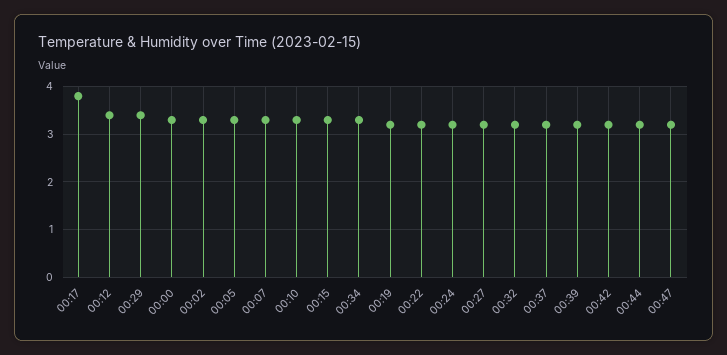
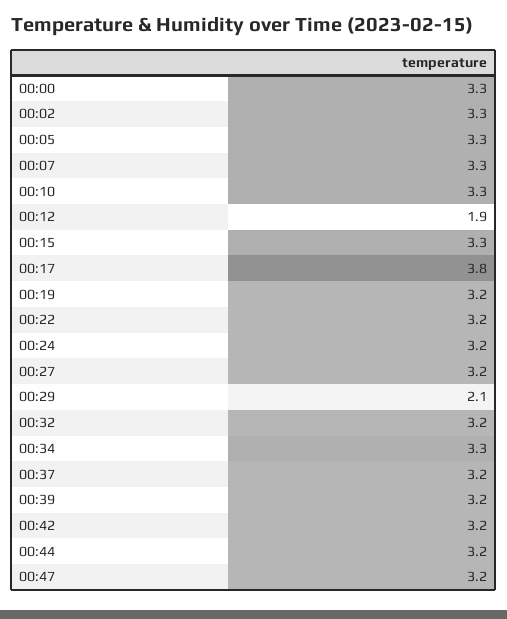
00:12: 3.5 -> 1.9
00:29: 3.5 -> 2.1

